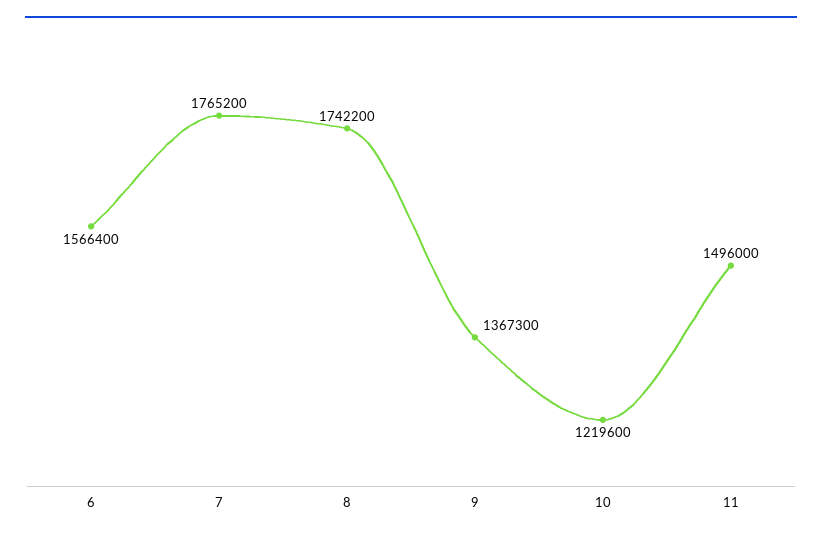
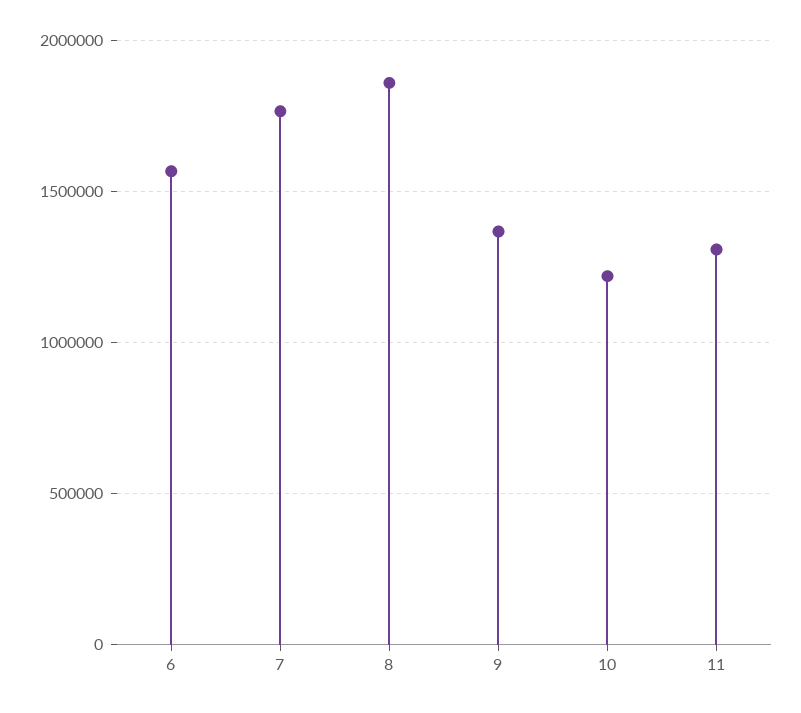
8: 1742200 -> 1850000
11: 1496000 -> 1300000

